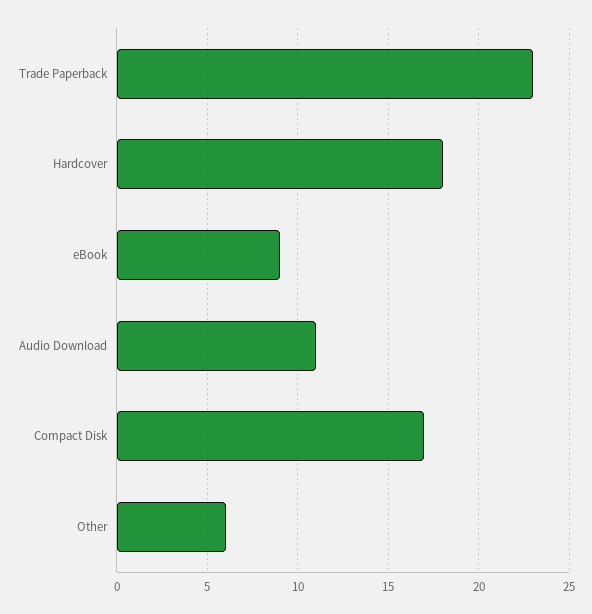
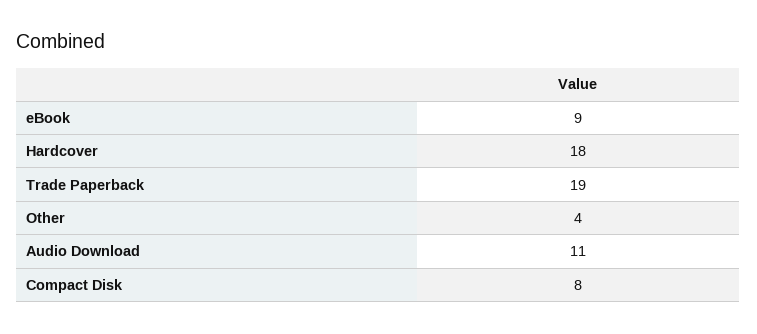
Trade Paperback: 23 -> 19
Compact Disk: 17 -> 8
Other: 6 -> 4

